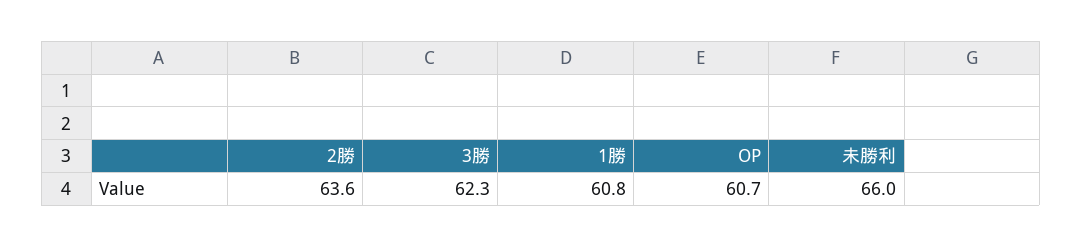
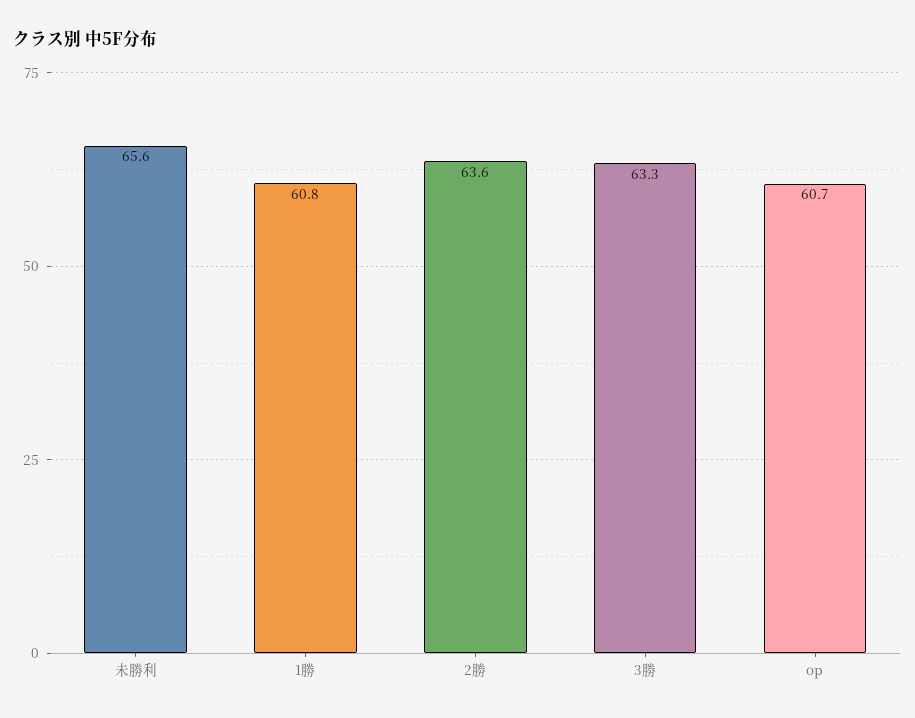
3勝: 62.3 -> 63.3
未勝利: 66 -> 65.6

